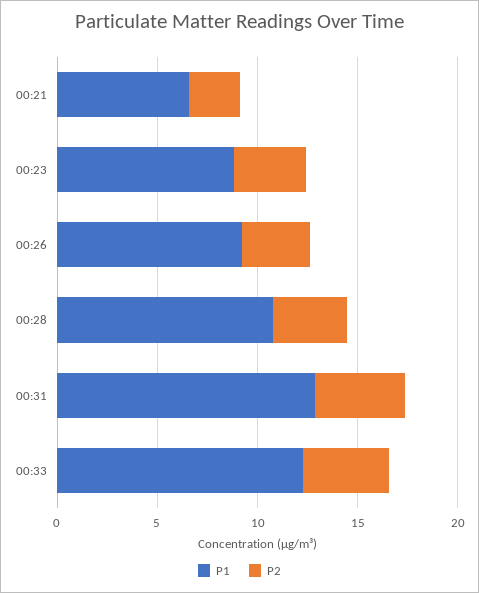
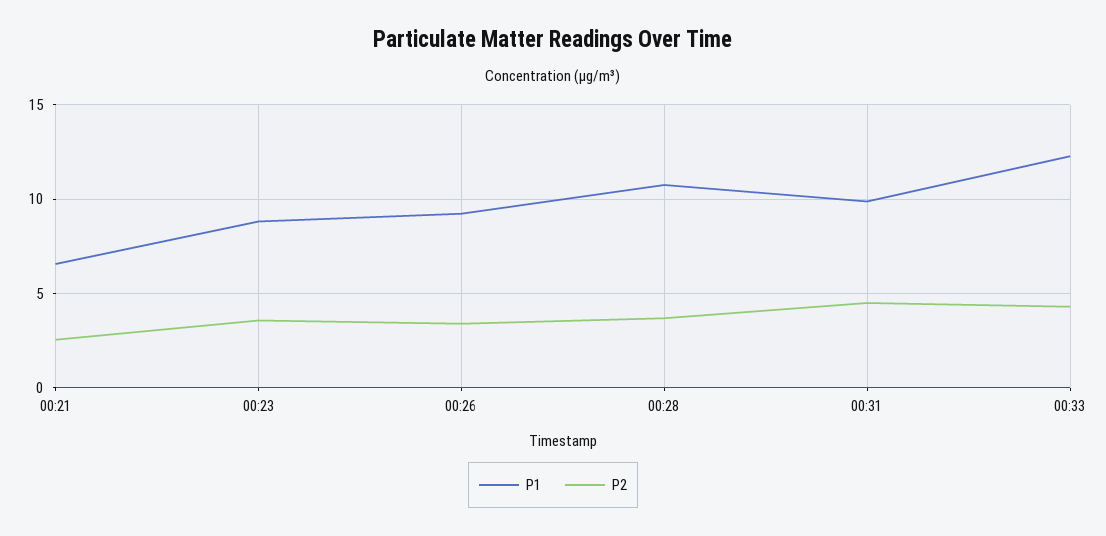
P1, 00:31: 13 -> 10

